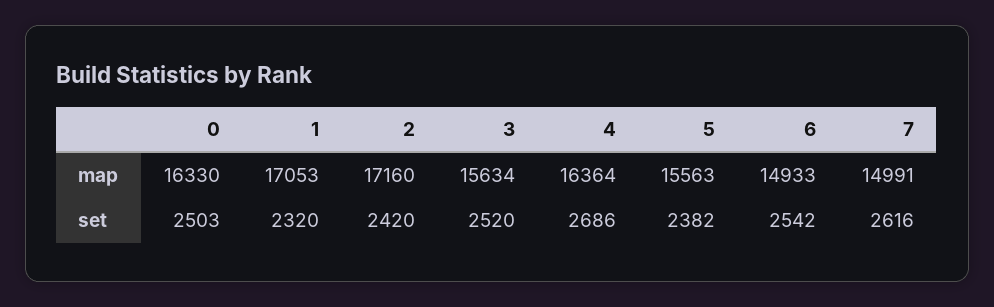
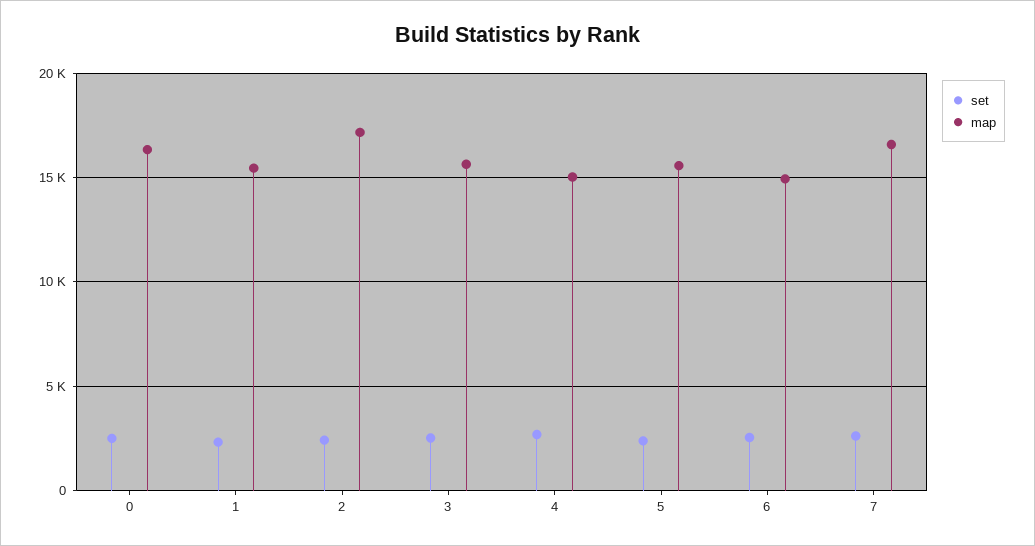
map, 1: 17053 -> 15500
map, 4: 16364 -> 15000
map, 7: 14991 -> 16500

